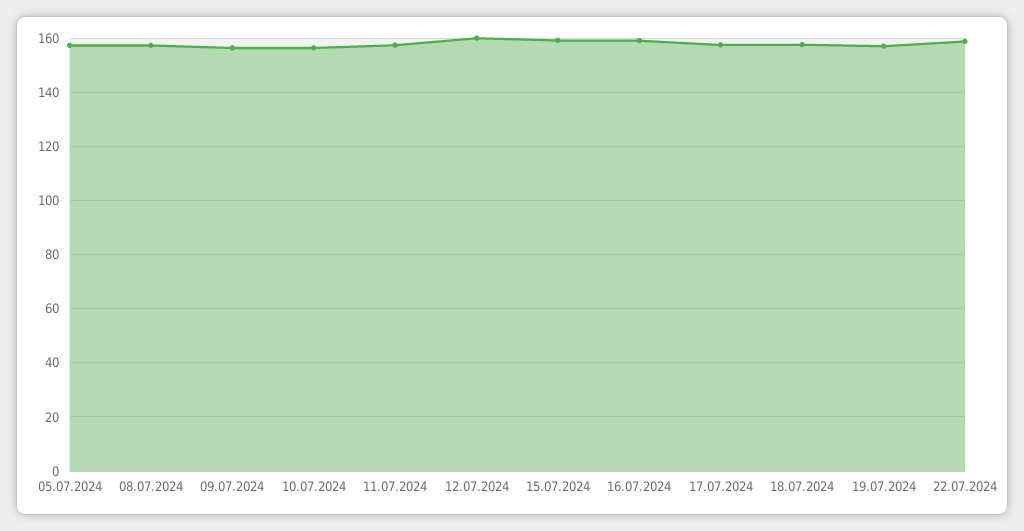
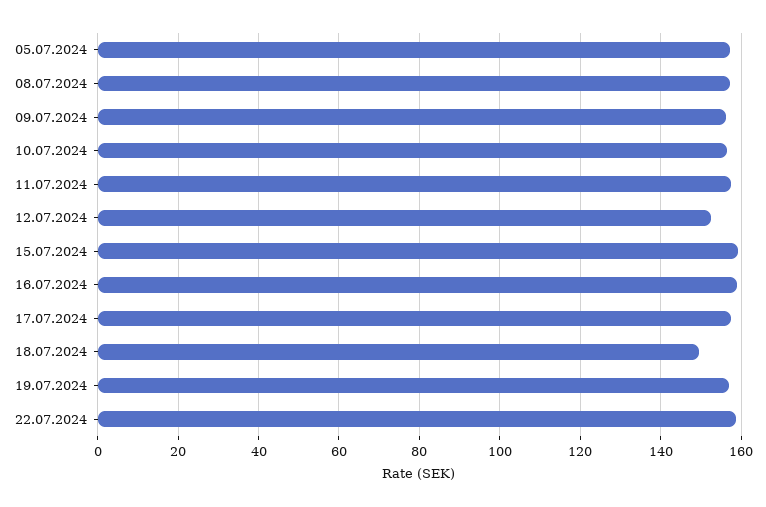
12.07.2024: 160 -> 152
18.07.2024: 157.5 -> 150

